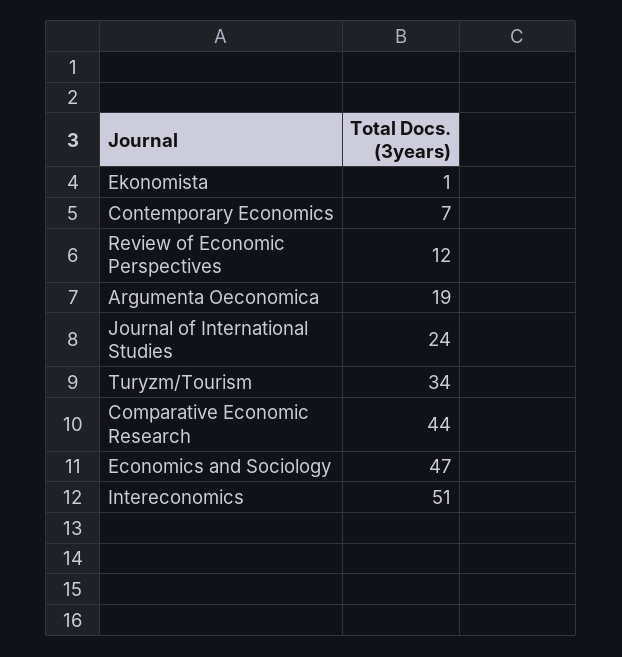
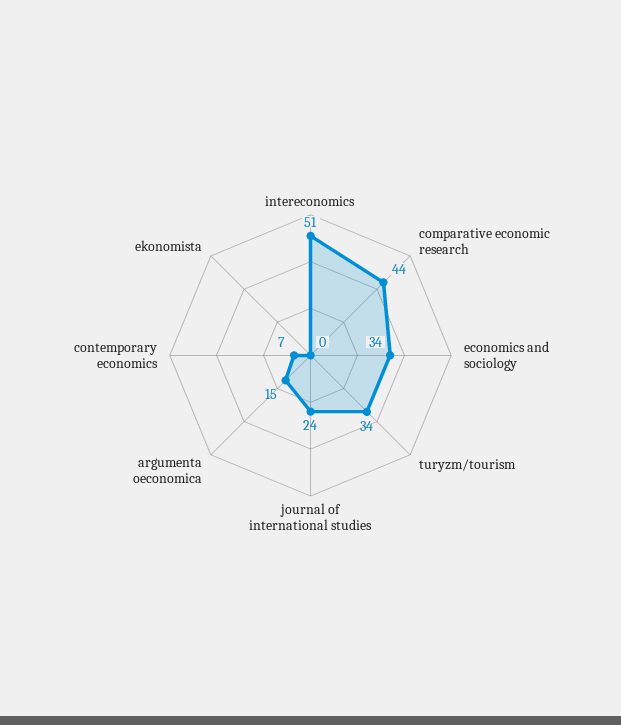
Ekonomista: 1 -> 0
Review of Economic Perspectives: 12 -> none
Argumenta Oeconomica: 19 -> 15
Economics and Sociology: 47 -> 34

